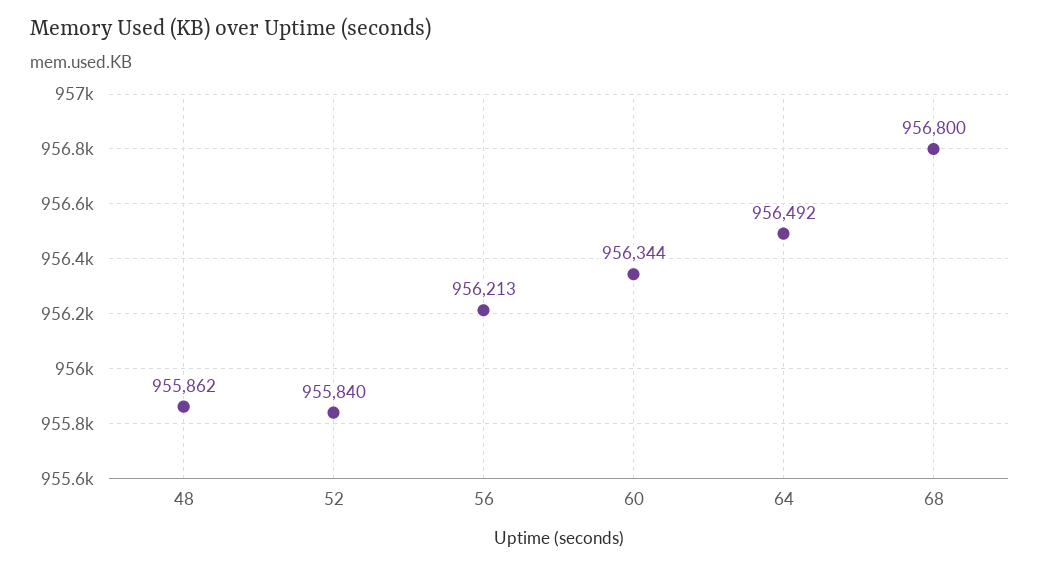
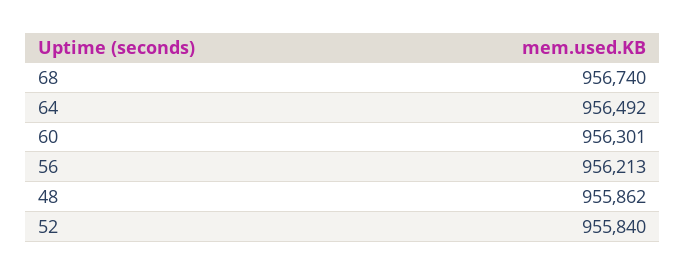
60: 956344 -> 956301
68: 956800 -> 956740

